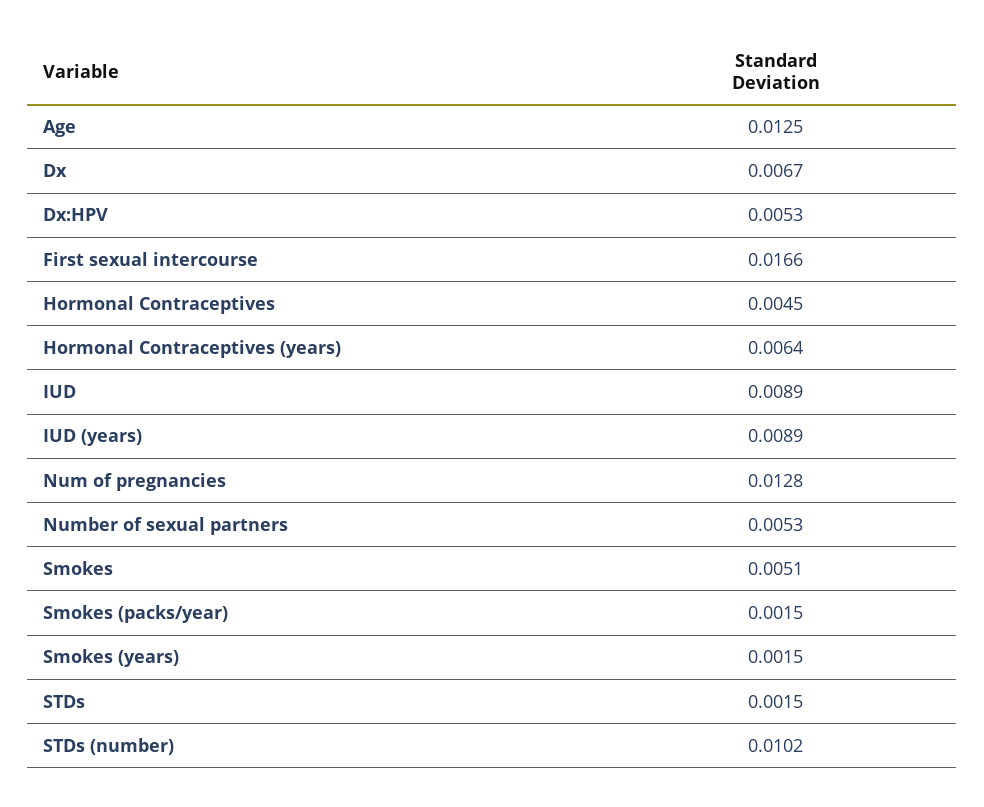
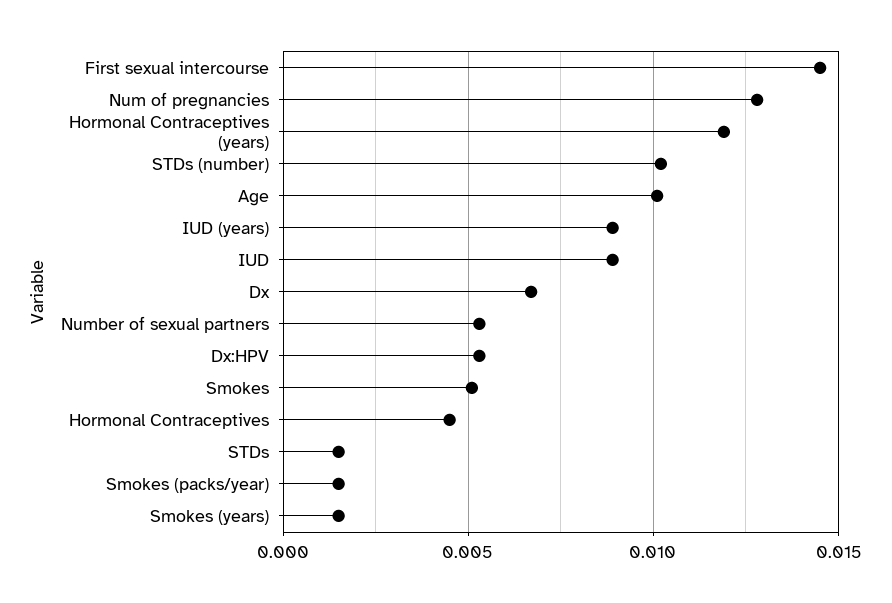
Age: 0.0125 -> 0.01
First sexual intercourse: 0.0166 -> 0.0145
Hormonal Contraceptives (years): 0.0064 -> 0.012

